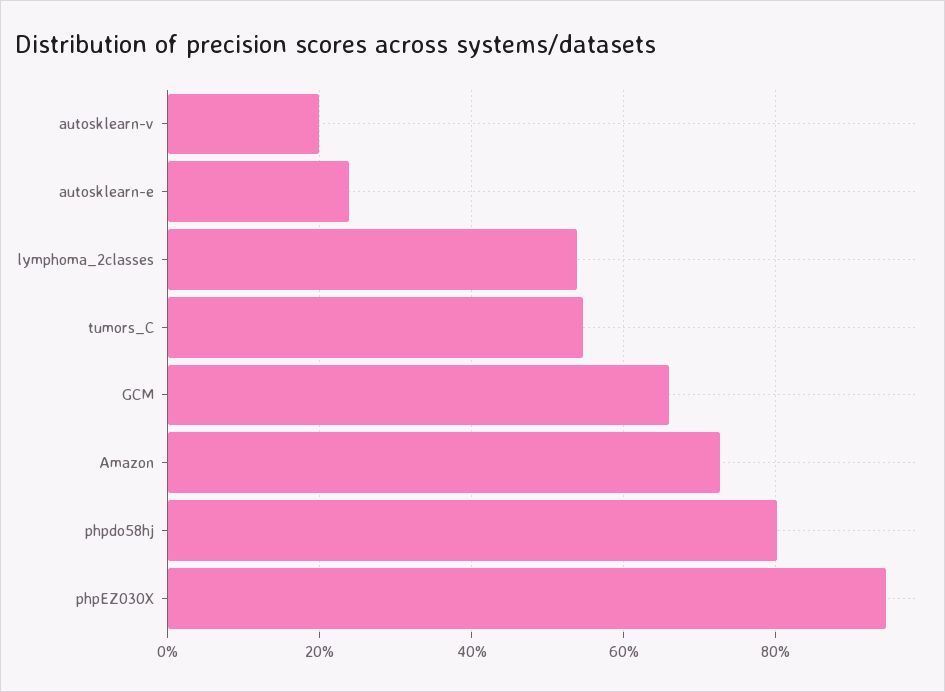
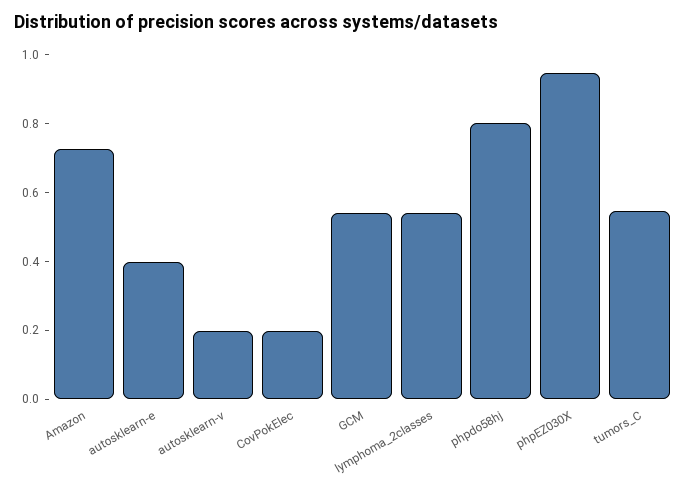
autosklearn-e: 0.24 -> 0.4
GCM: 0.66 -> 0.55
CovPokElec: none -> 0.2

